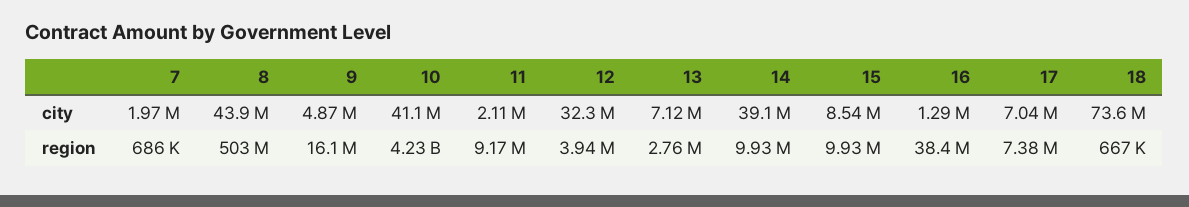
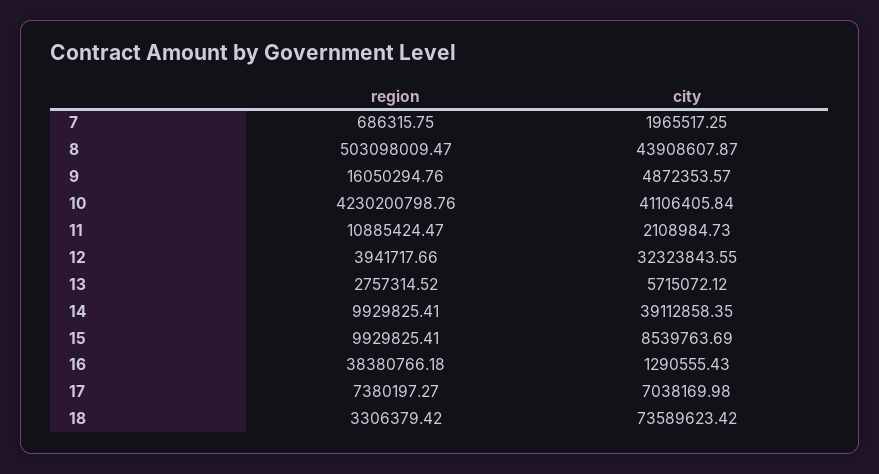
13, city: 7120000 -> 5715072.12
11, region: 9170000 -> 10885424.47
18, region: 667000 -> 3306379.42

